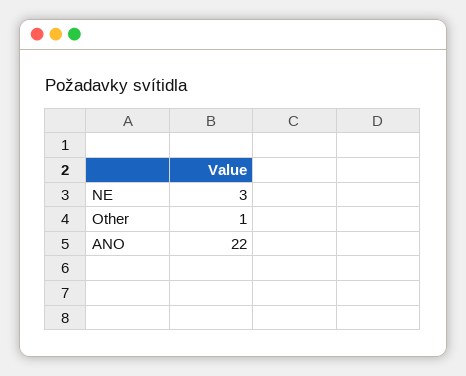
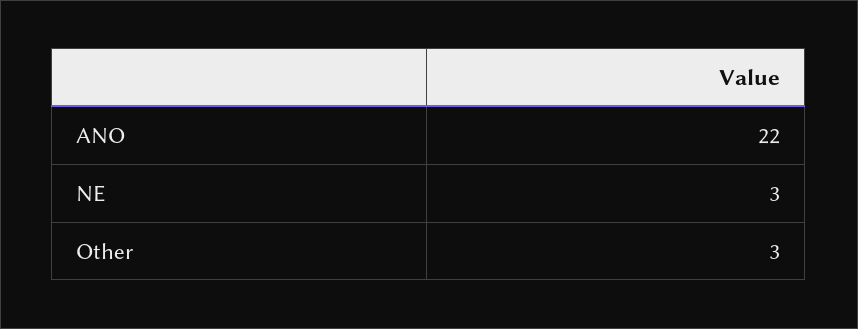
Other: 1 -> 3

